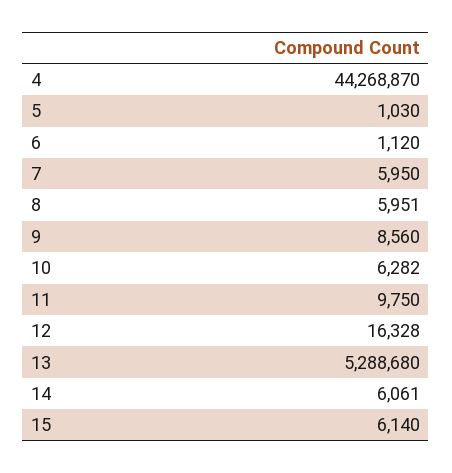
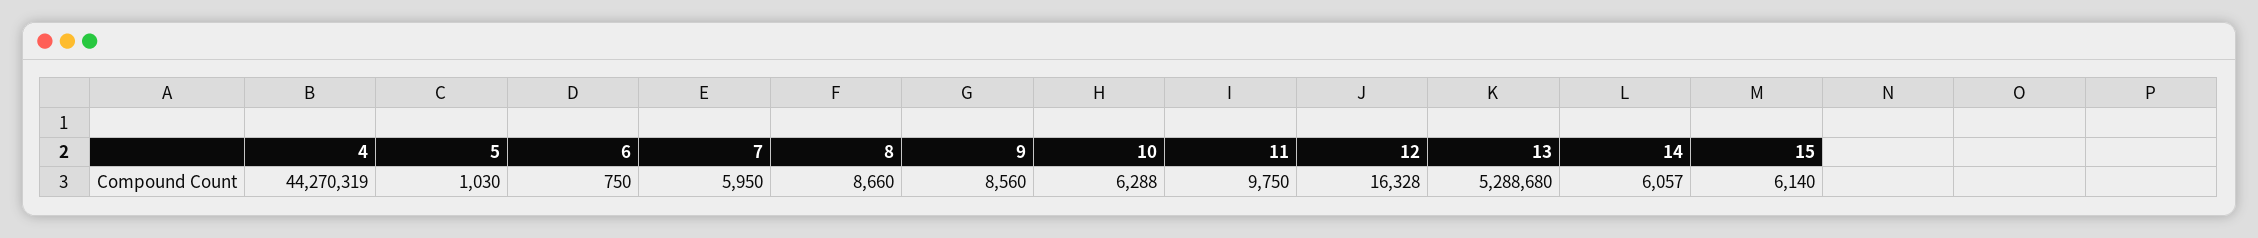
4: 44268870 -> 44270319
6: 1120 -> 750
8: 5951 -> 8660
10: 6282 -> 6288
14: 6061 -> 6057

